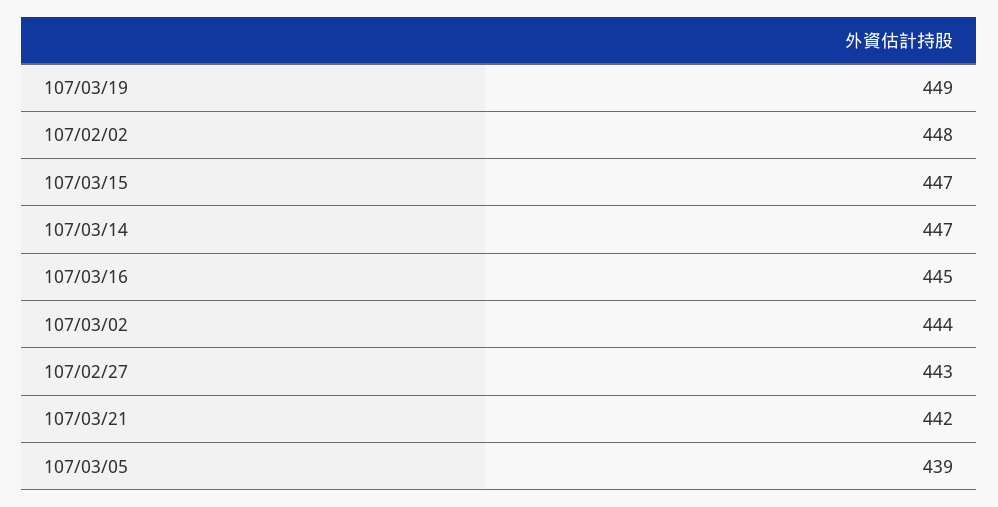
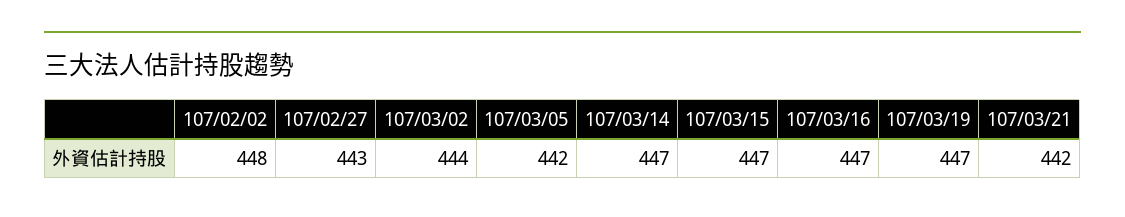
107/03/19: 449 -> 447
107/03/16: 445 -> 447
107/03/05: 439 -> 442

